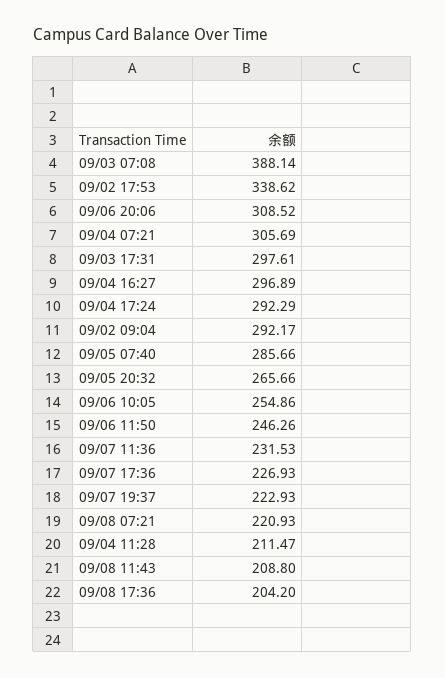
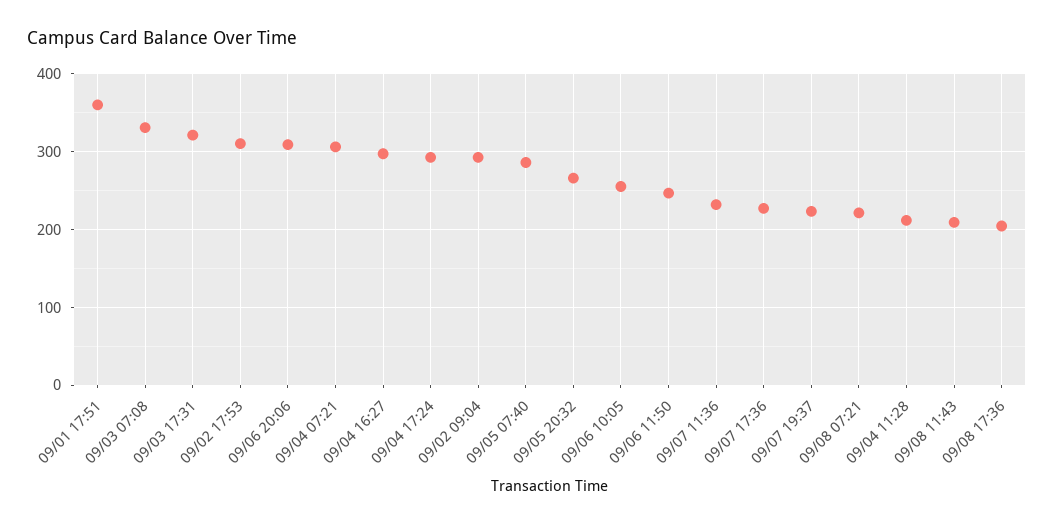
09/03 07:08: 388.14 -> 330
09/02 17:53: 338.62 -> 310
09/03 17:31: 297.61 -> 320
09/01 17:51: none -> 360

